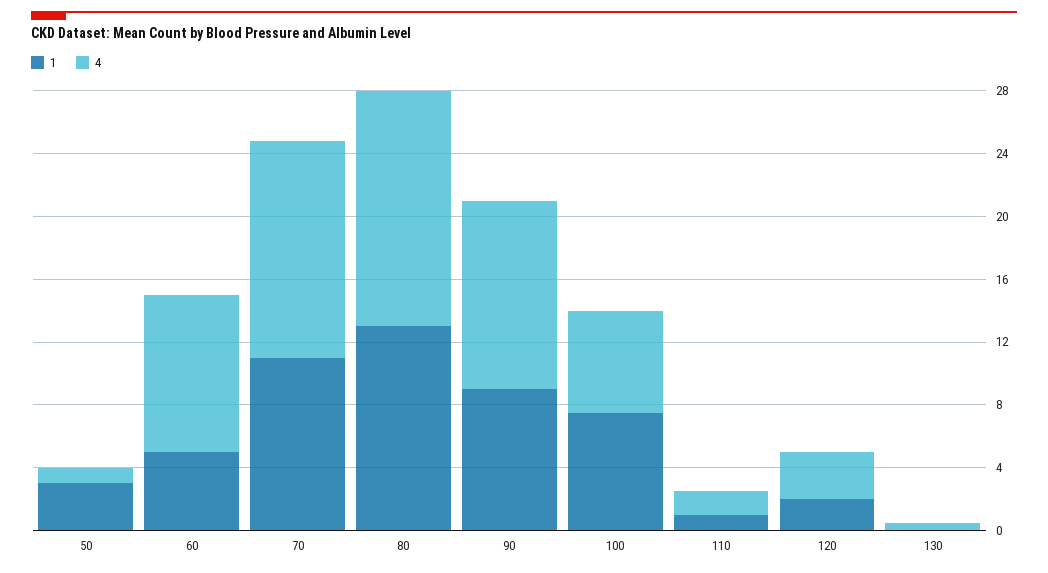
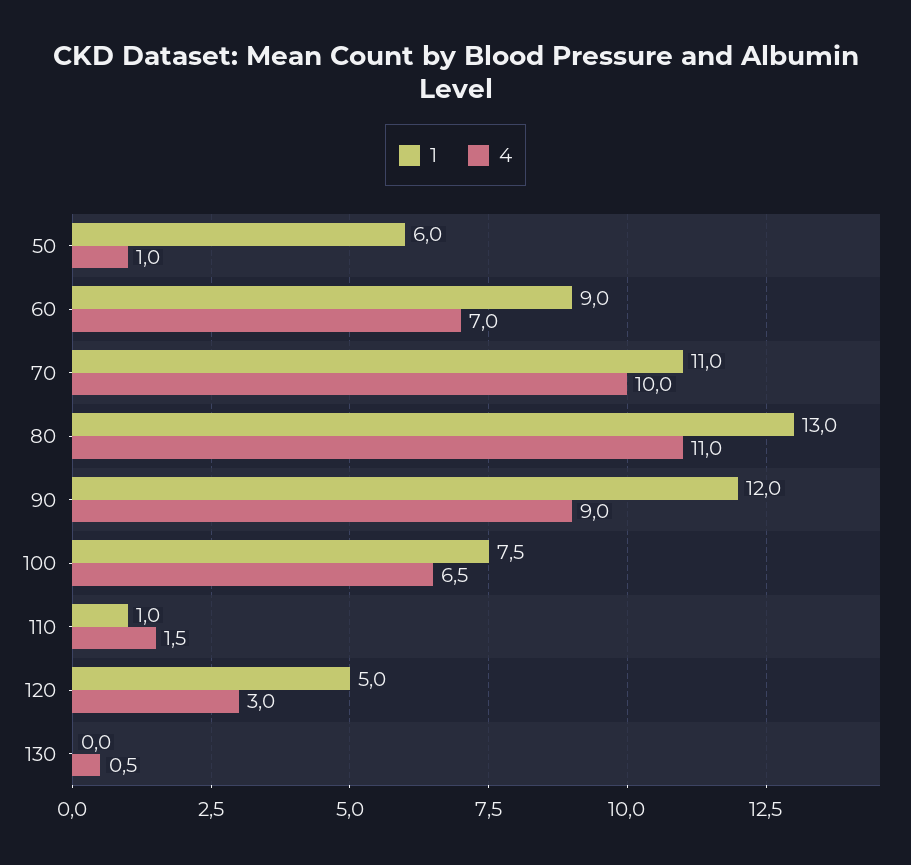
1, 50: 3 -> 6
1, 60: 5 -> 9
4, 60: 10 -> 7
4, 70: 14 -> 10
4, 80: 15 -> 11
1, 90: 9 -> 12
4, 90: 12 -> 9
1, 120: 2 -> 5

